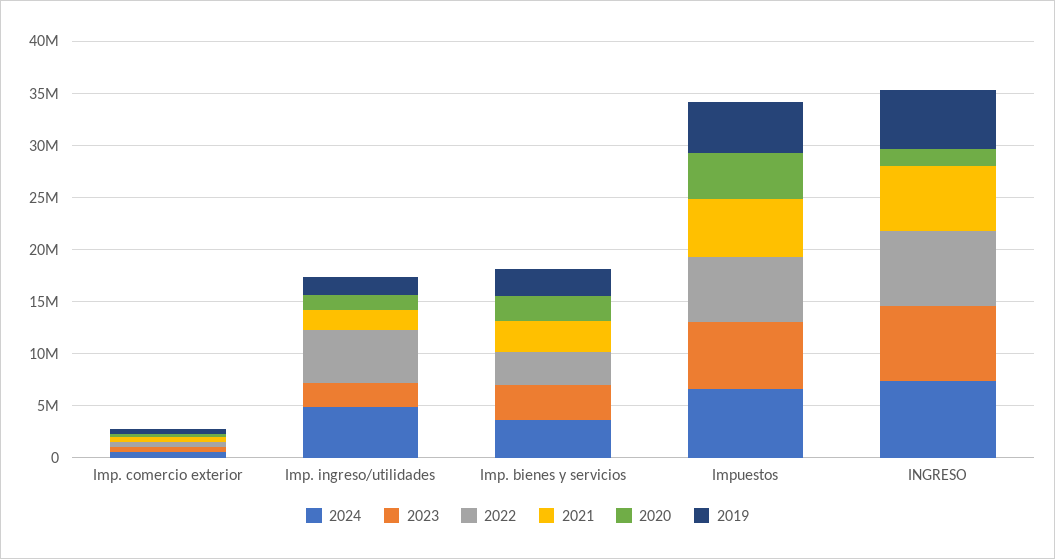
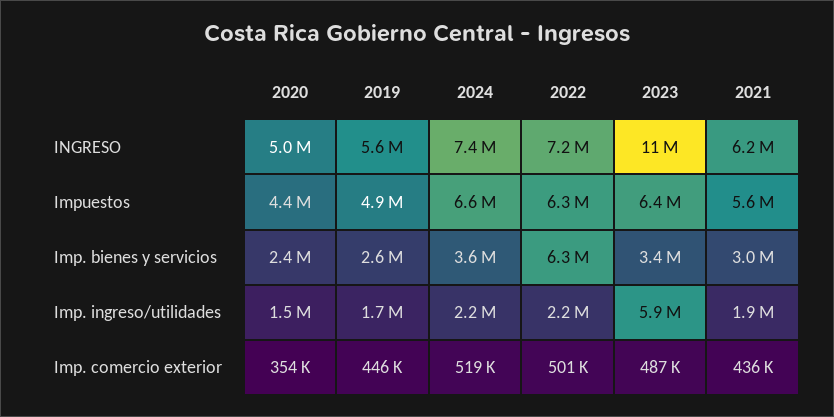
2024, Imp. ingreso/utilidades: 5000000 -> 2200000
2023, Imp. ingreso/utilidades: 2000000 -> 5900000
2022, Imp. ingreso/utilidades: 5000000 -> 2200000
2022, Imp. bienes y servicios: 3000000 -> 6300000
2023, INGRESO: 7000000 -> 11000000
2020, INGRESO: 2000000 -> 5000000

